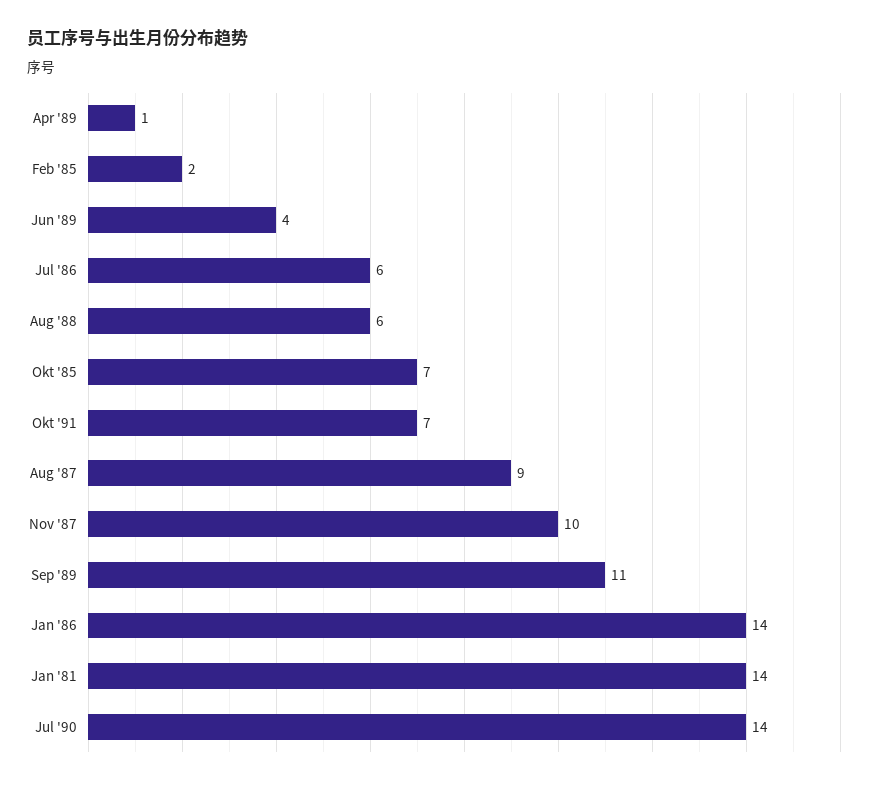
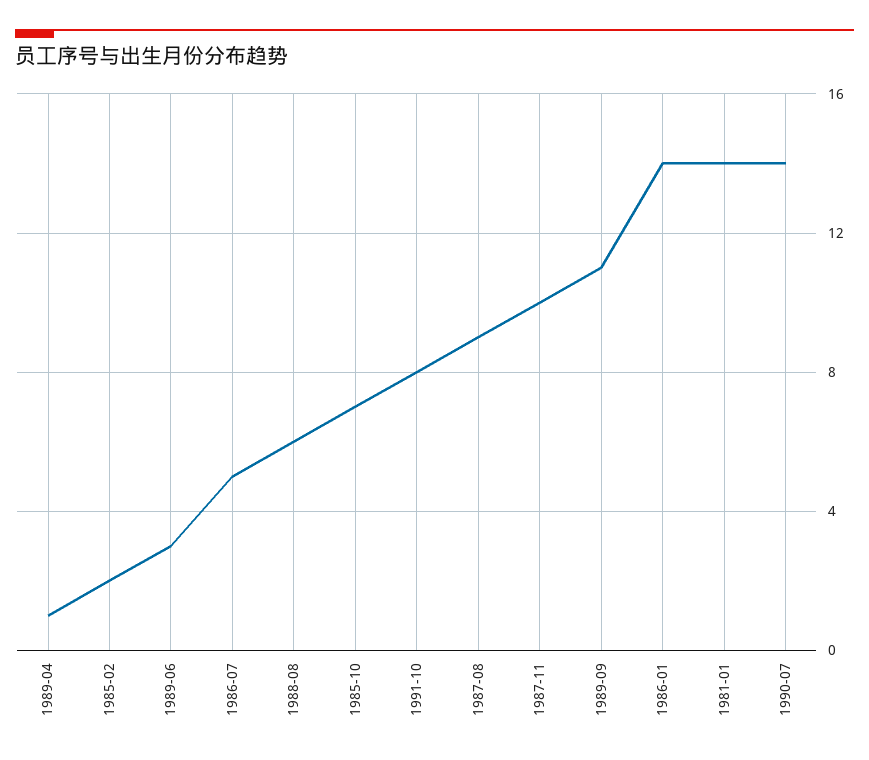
Jun '89: 4 -> 3
Jul '86: 6 -> 5
Okt '91: 7 -> 8

